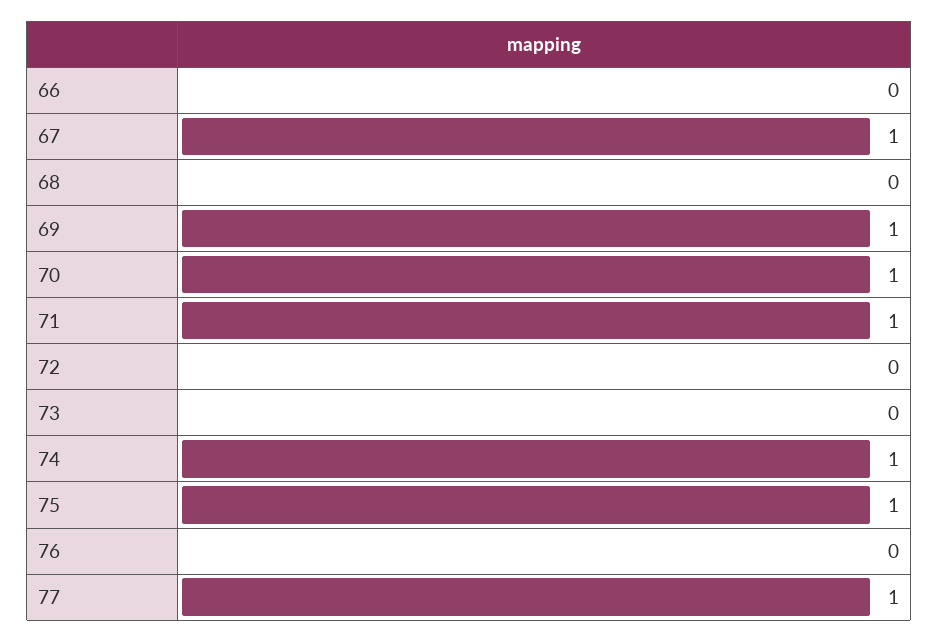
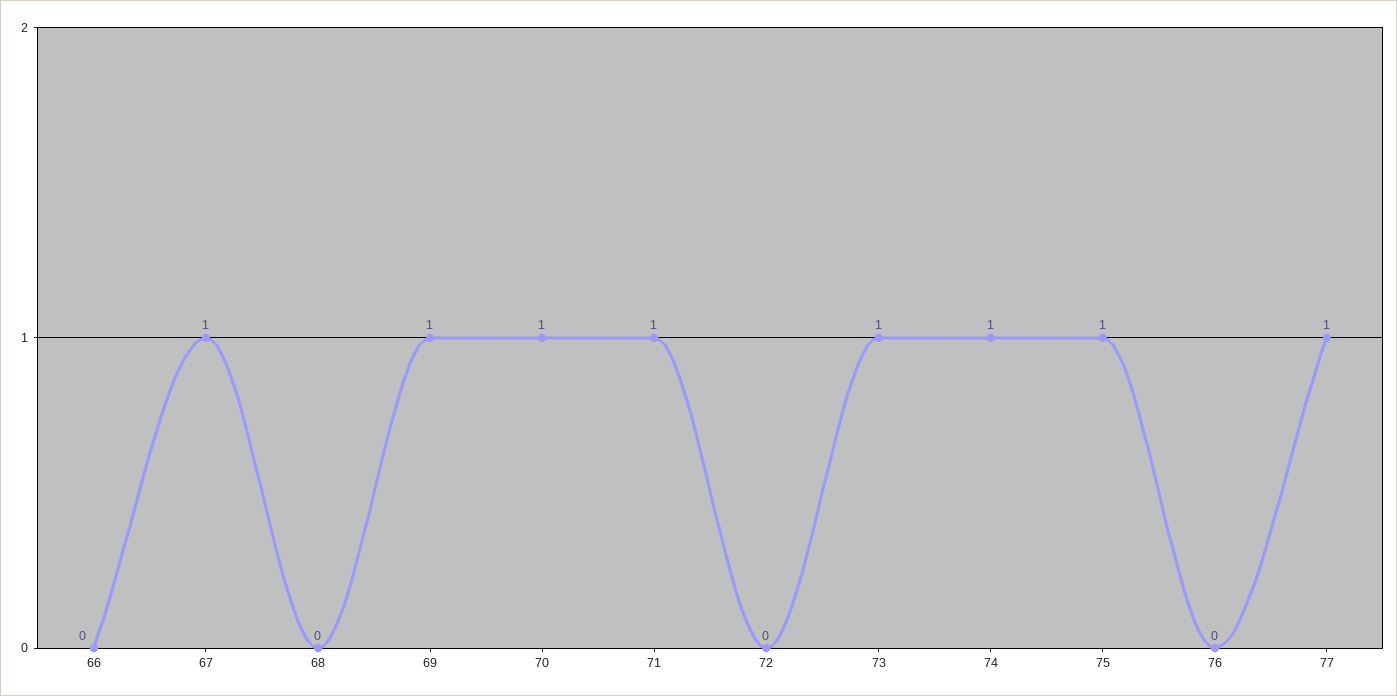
73: 0 -> 1

